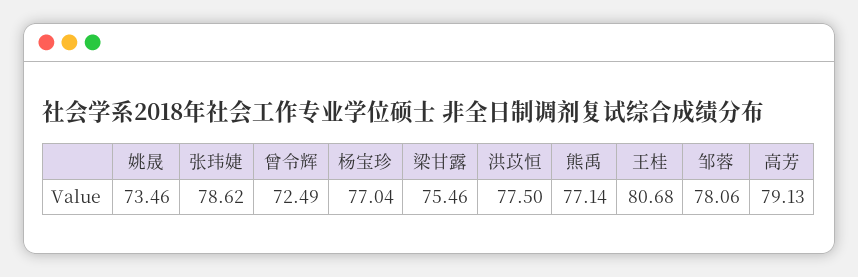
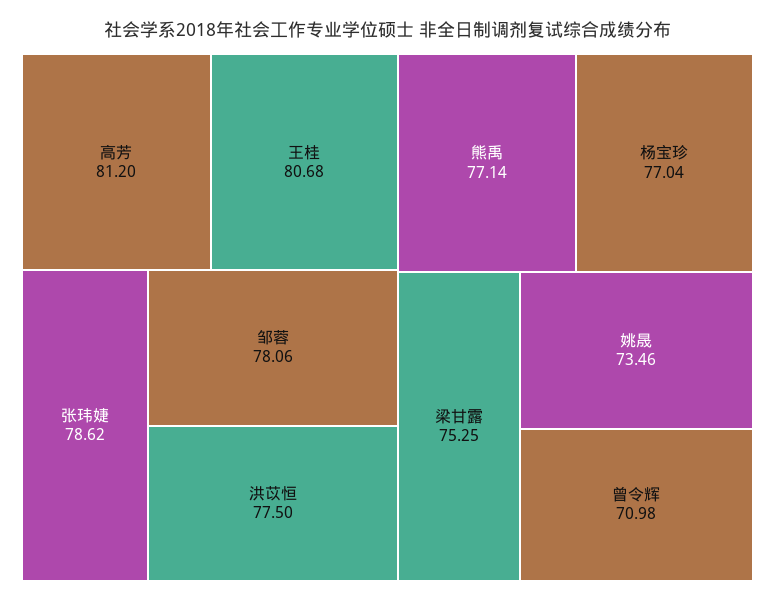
曾令辉: 72.49 -> 70.98
梁甘露: 75.46 -> 75.25
高芳: 79.13 -> 81.2

